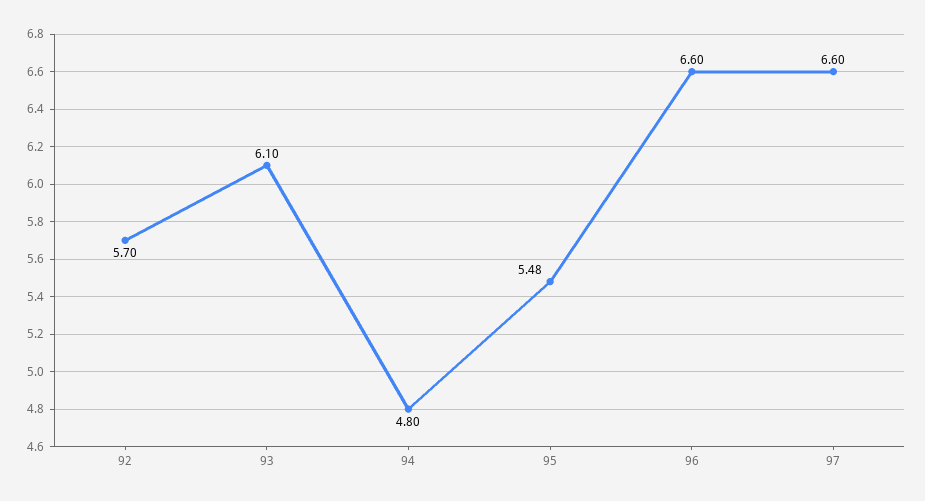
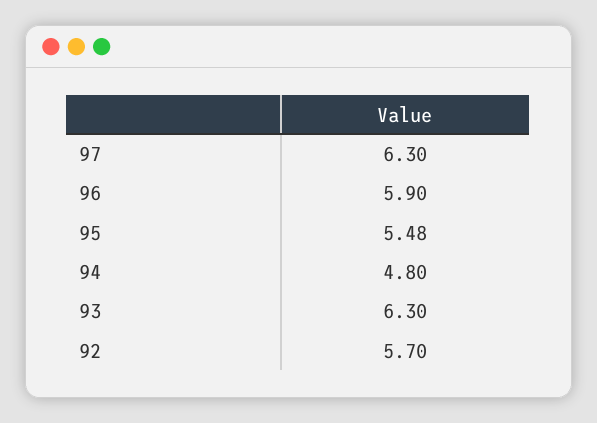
93: 6.1 -> 6.3
96: 6.6 -> 5.9
97: 6.6 -> 6.3

